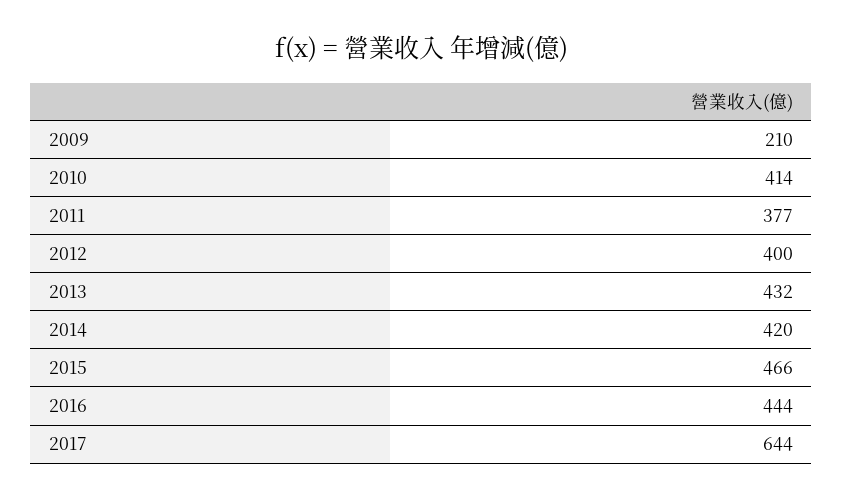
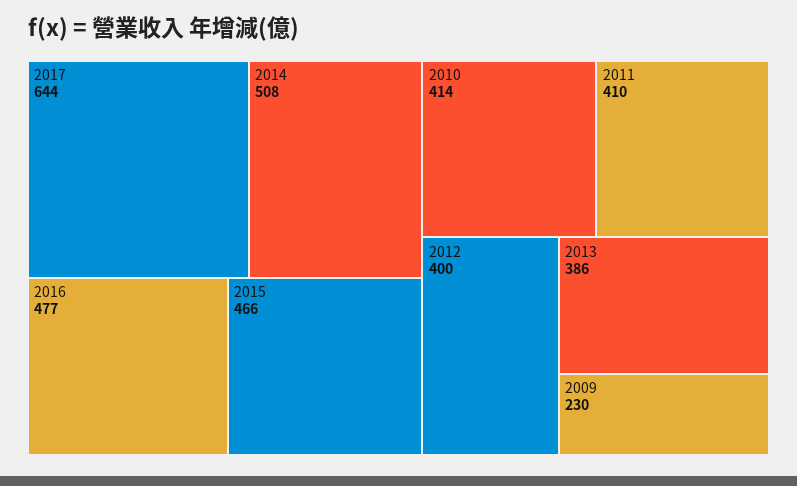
2009: 210 -> 230
2011: 377 -> 410
2013: 432 -> 386
2014: 420 -> 508
2016: 444 -> 477

